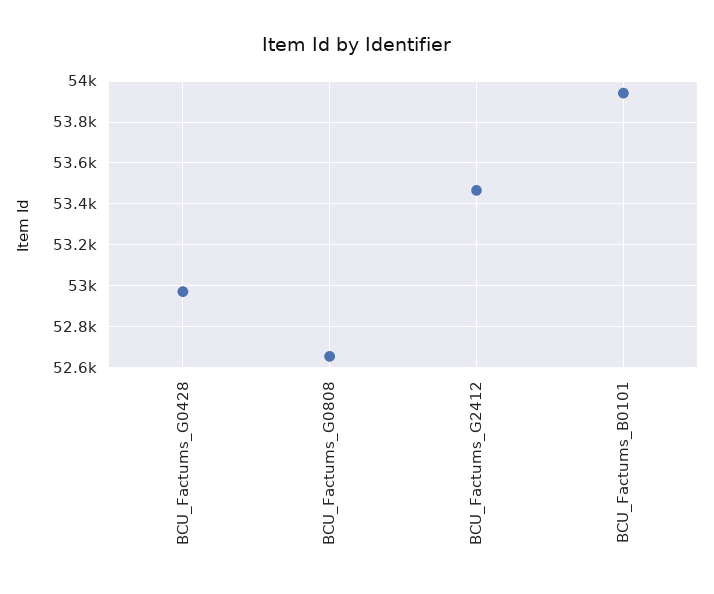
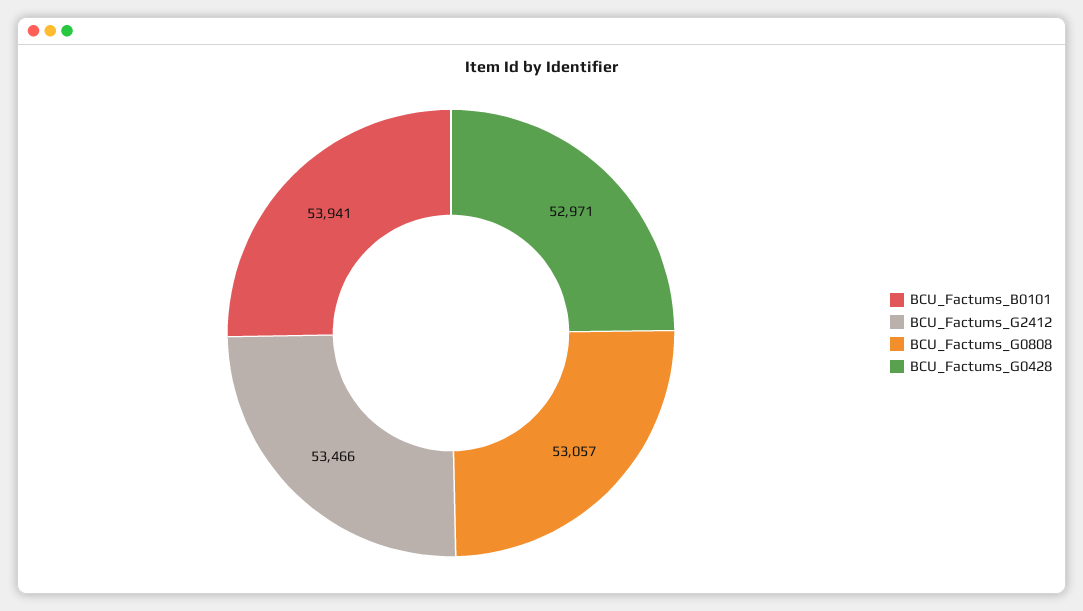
BCU_Factums_G0808: 52650 -> 53057

